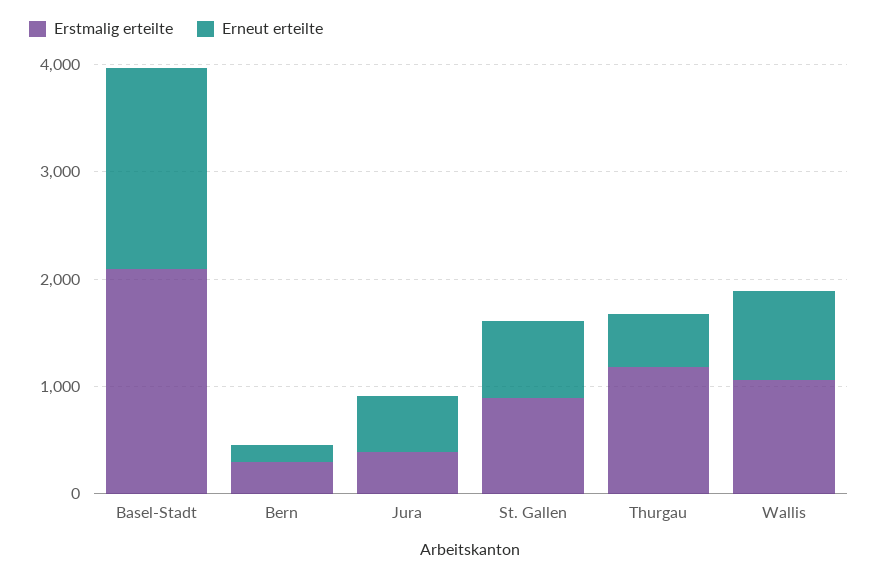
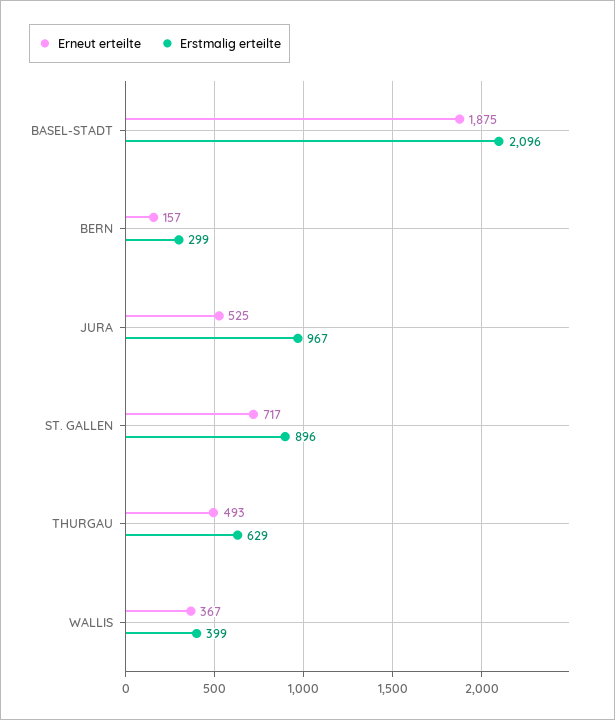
Erstmalig erteilte, Jura: 400 -> 967
Erstmalig erteilte, Thurgau: 1200 -> 629
Erstmalig erteilte, Wallis: 1000 -> 399
Erneut erteilte, Wallis: 800 -> 367

